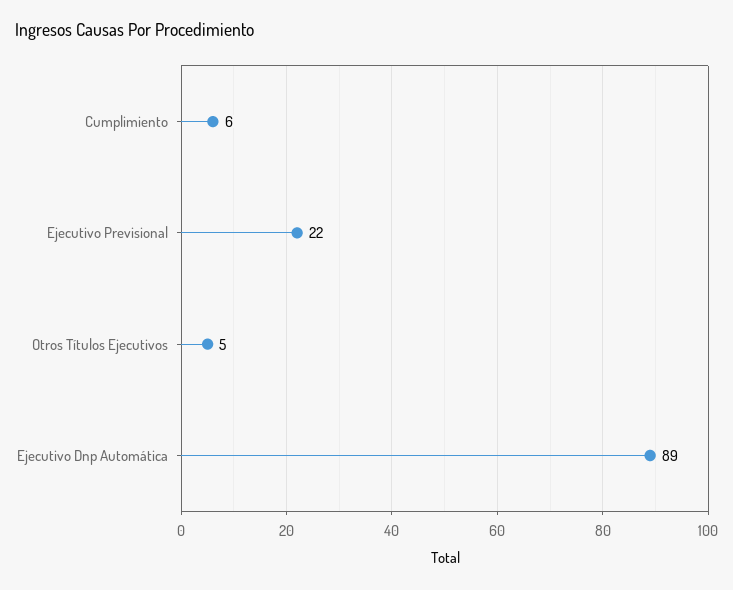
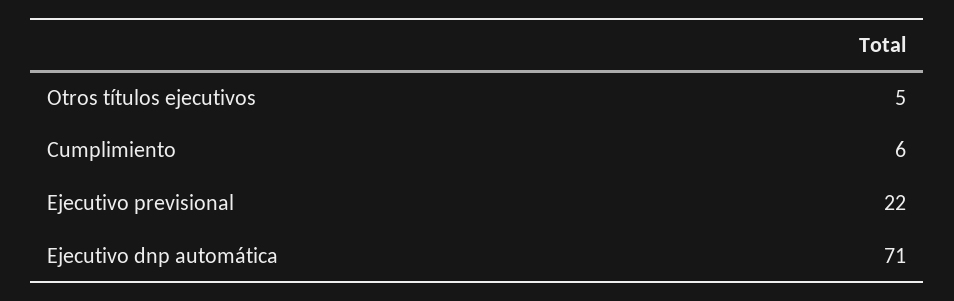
Ejecutivo Dnp Automática: 89 -> 71

